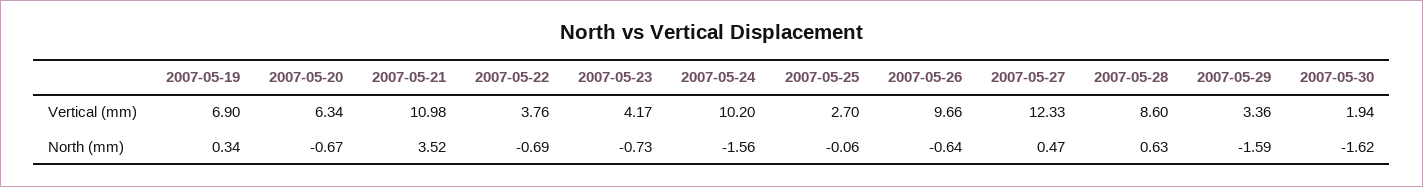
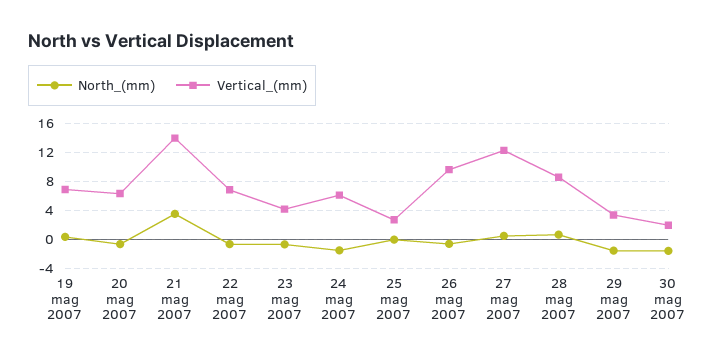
Vertical (mm), 2007-05-21: 10.98 -> 14
Vertical (mm), 2007-05-22: 3.76 -> 7
Vertical (mm), 2007-05-24: 10.2 -> 6

